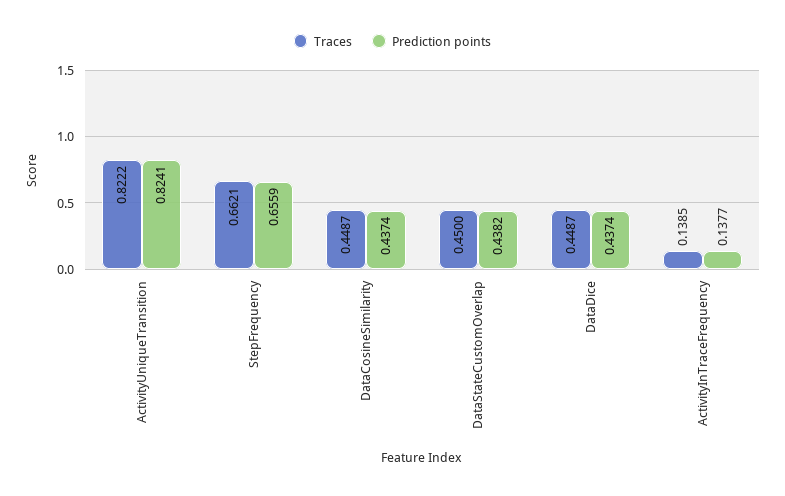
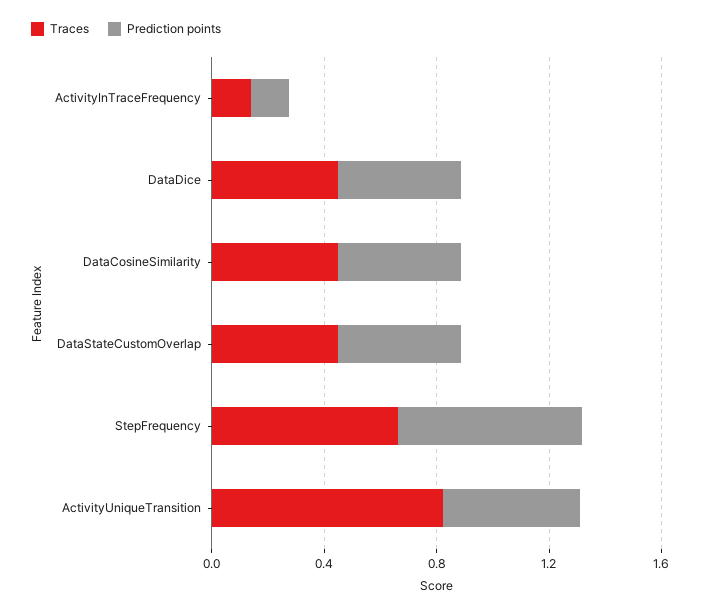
Prediction points, ActivityUniqueTransition: 0.8241 -> 0.5

